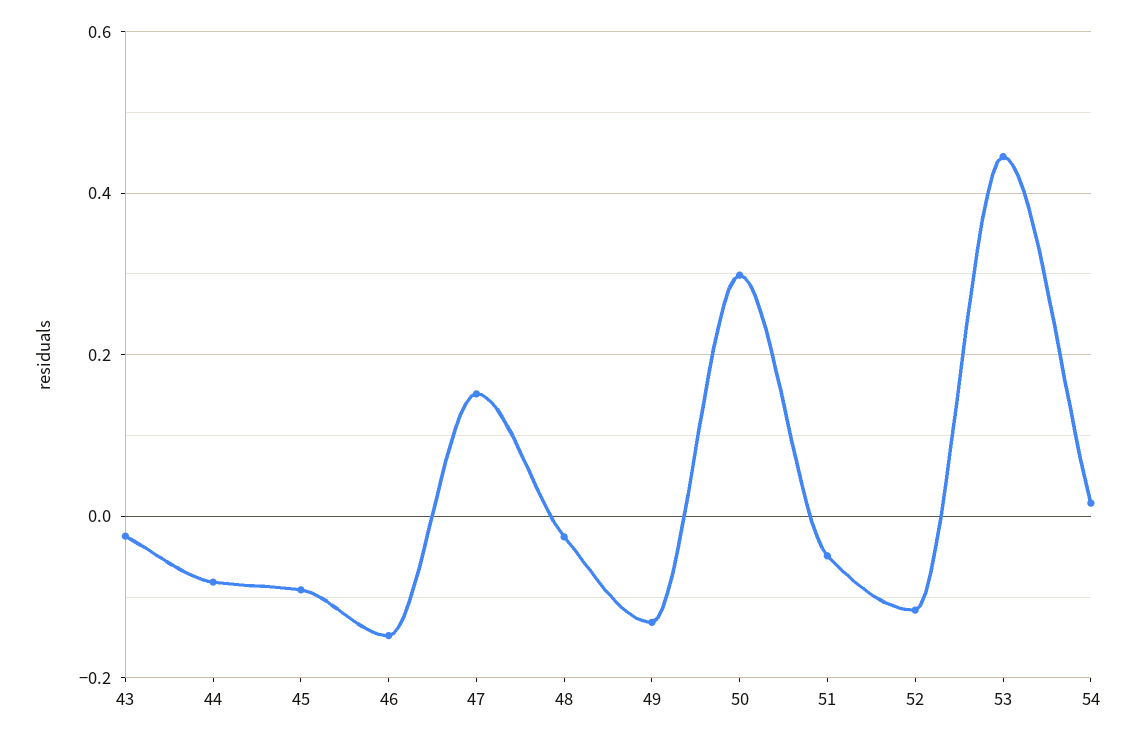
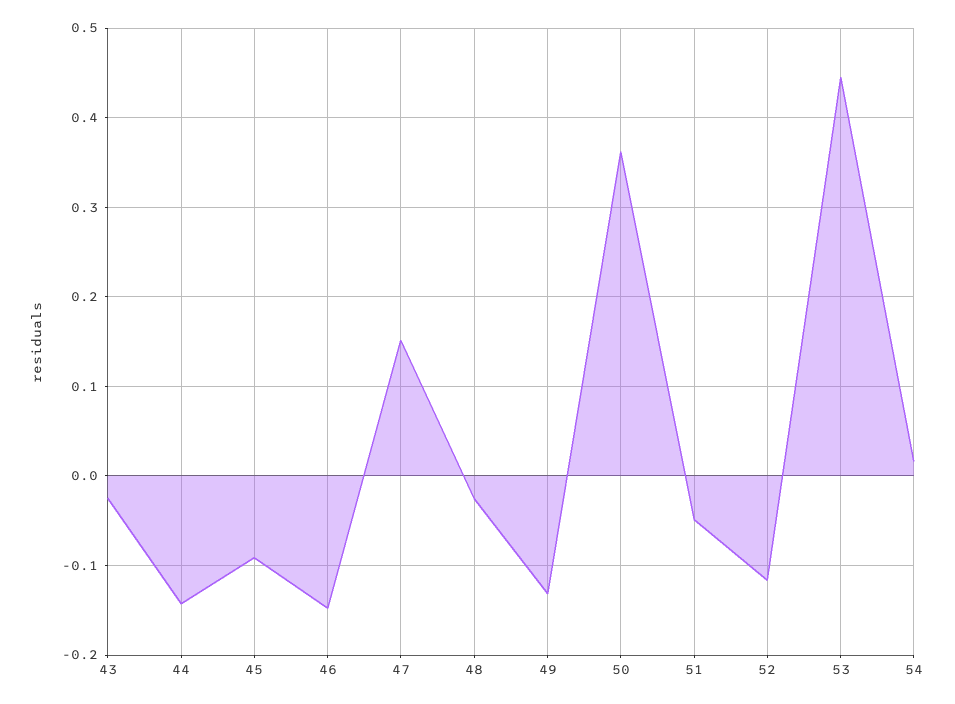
44: -0.08 -> -0.14
50: 0.3 -> 0.36

